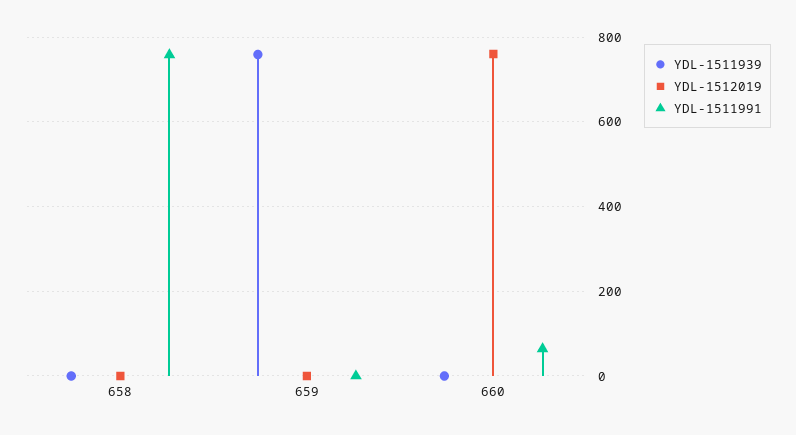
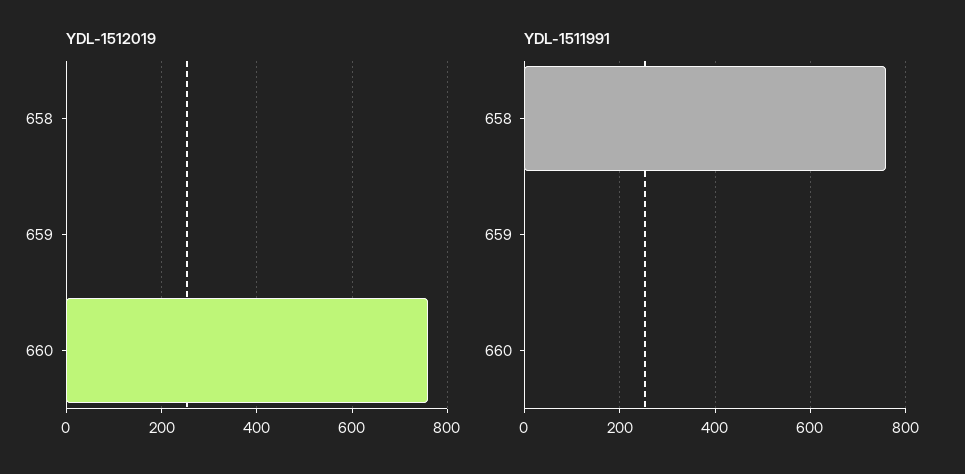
YDL-1511939, 658: 0 -> none
YDL-1511939, 659: 760 -> none
YDL-1511939, 660: 0 -> none
YDL-1511991, 660: 60 -> 0

